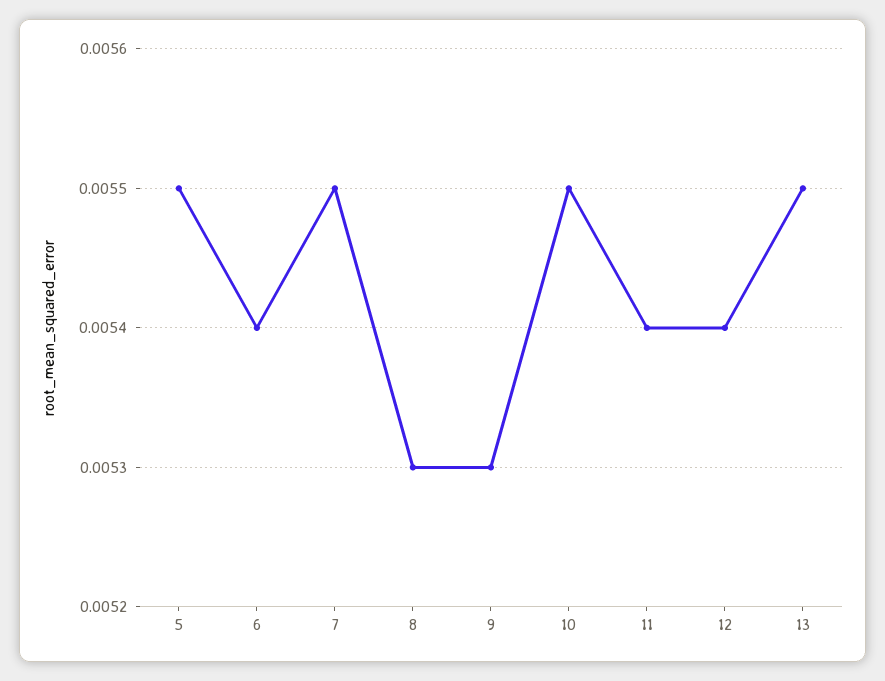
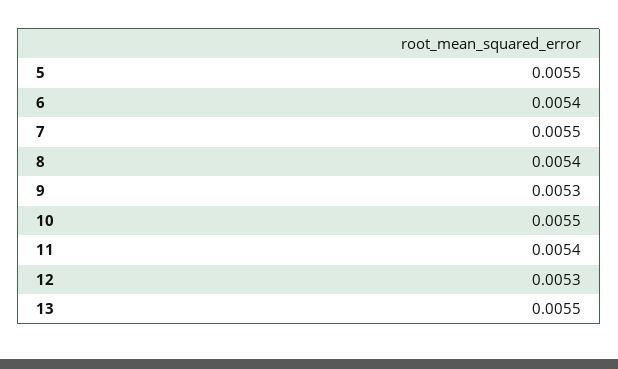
8: 0.0053 -> 0.0054
12: 0.0054 -> 0.0053

